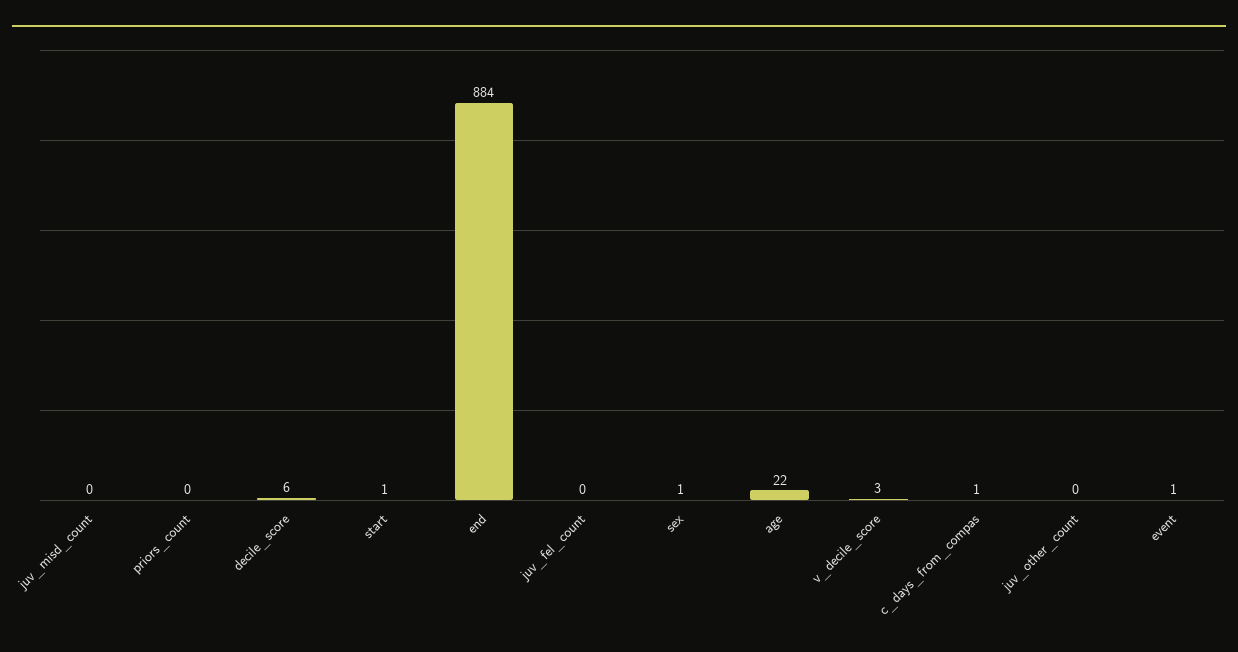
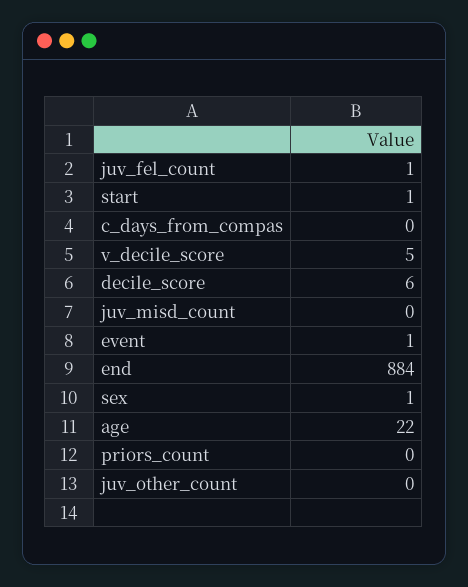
juv_fel_count: 0 -> 1
v_decile_score: 3 -> 5
c_days_from_compas: 1 -> 0

